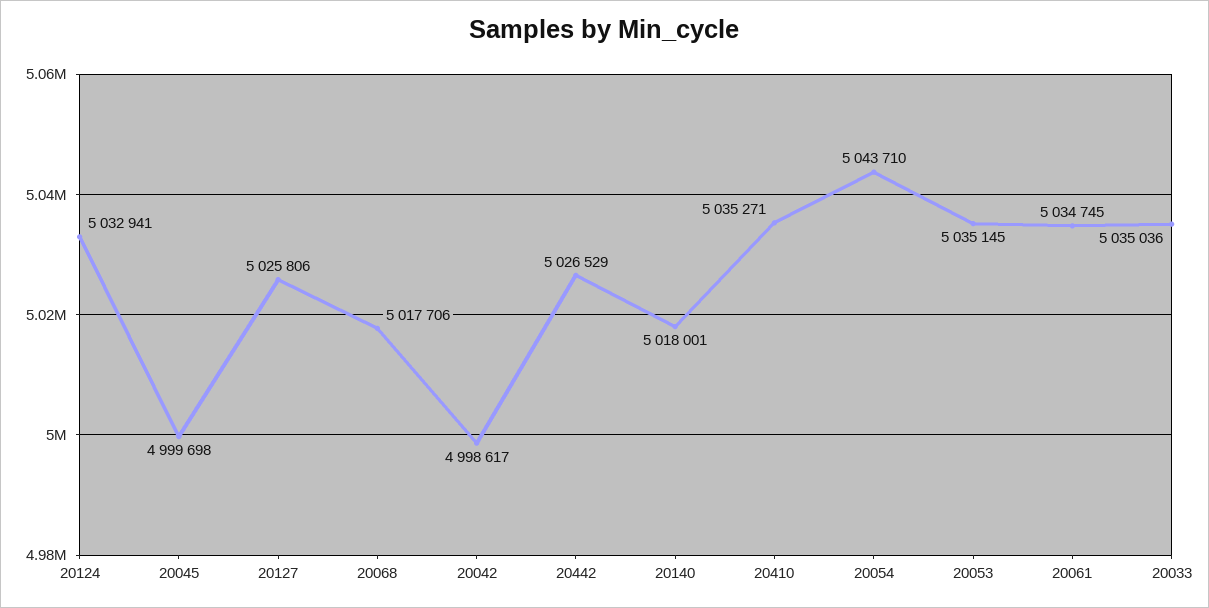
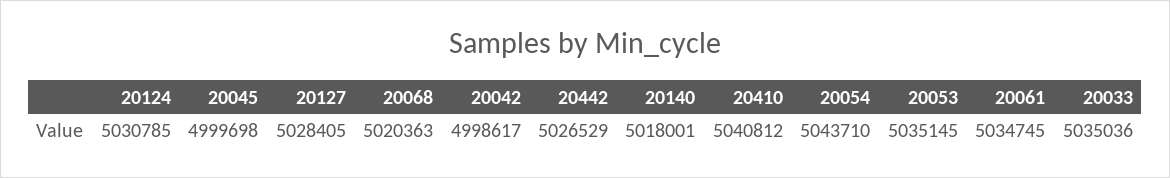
20124: 5032941 -> 5030785
20127: 5025806 -> 5028405
20068: 5017706 -> 5020363
20410: 5035271 -> 5040812

